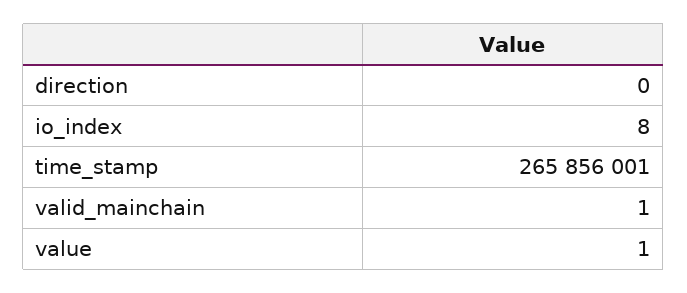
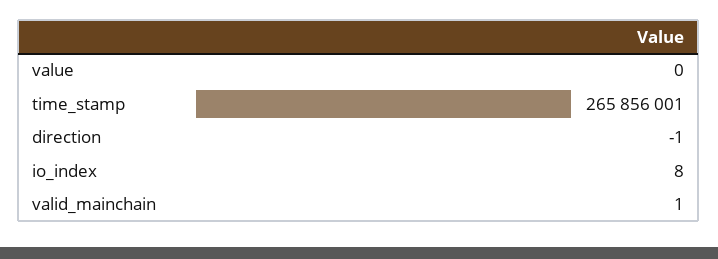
direction: 0 -> -1
value: 1 -> 0

